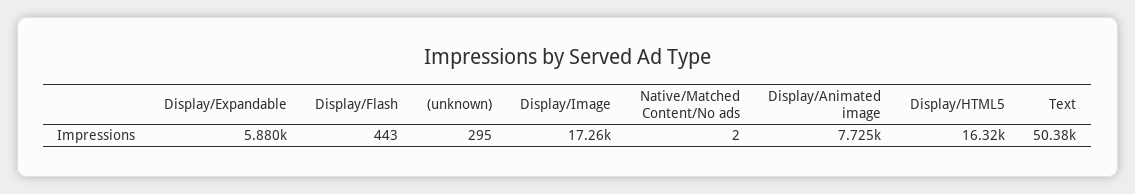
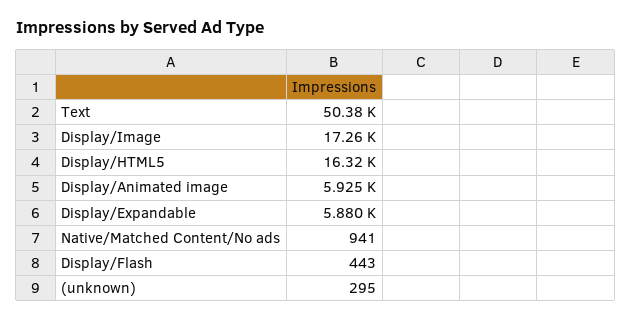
Native/Matched Content/No ads: 2 -> 941
Display/Animated image: 7725 -> 5925

